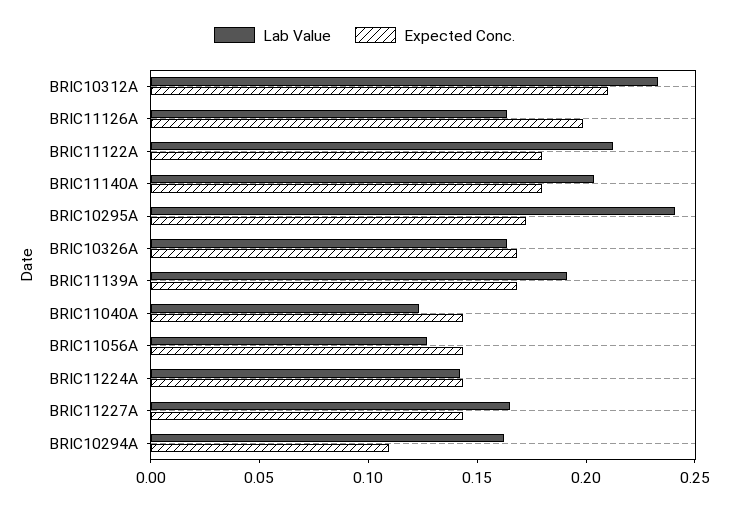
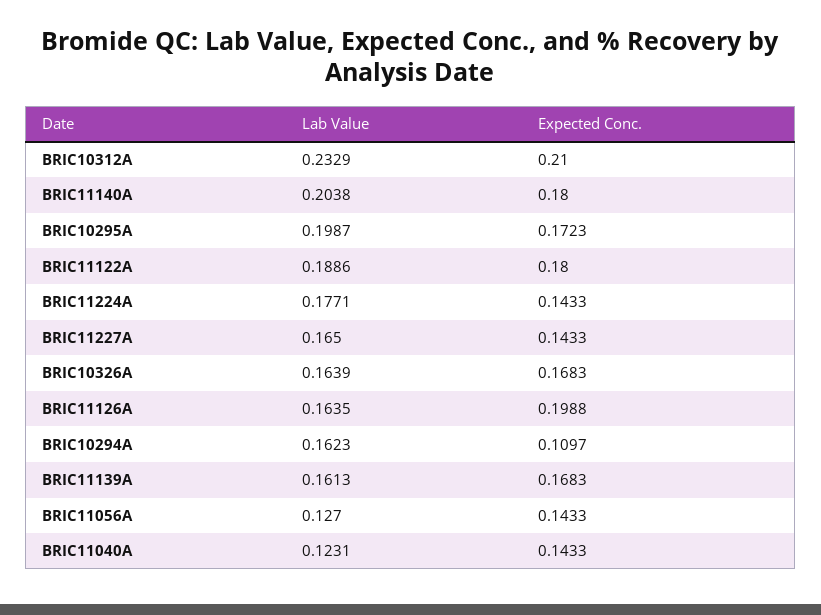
Lab Value, BRIC11122A: 0.21 -> 0.1886
Lab Value, BRIC10295A: 0.24 -> 0.1987
Lab Value, BRIC11139A: 0.19 -> 0.1613
Lab Value, BRIC11224A: 0.14 -> 0.1771

